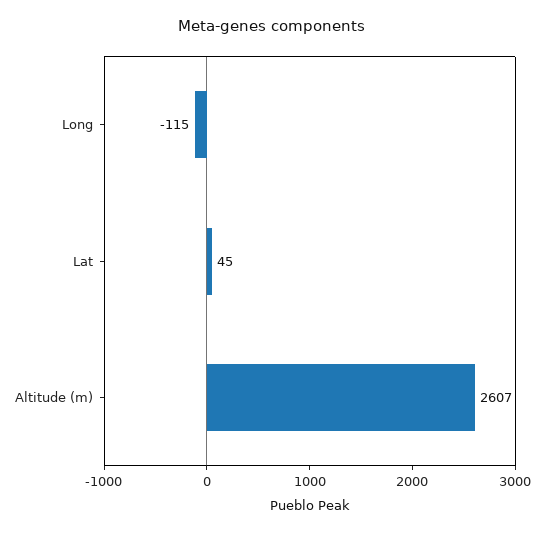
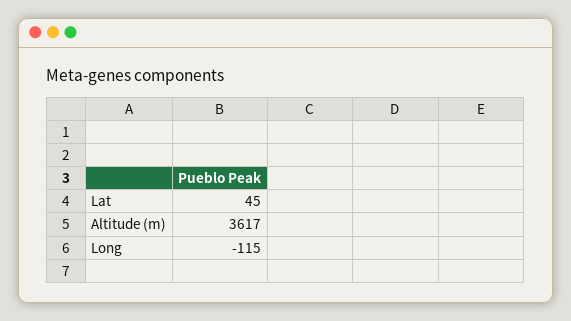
Altitude (m): 2607 -> 3617

